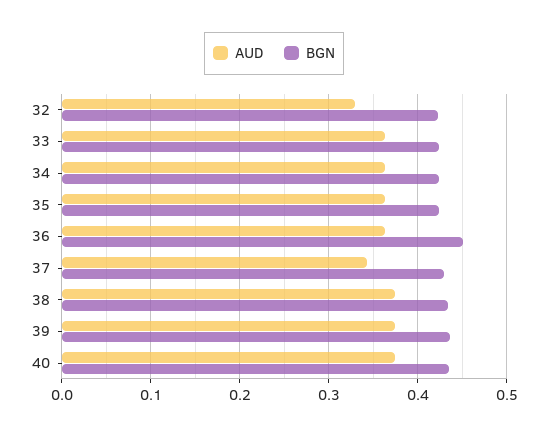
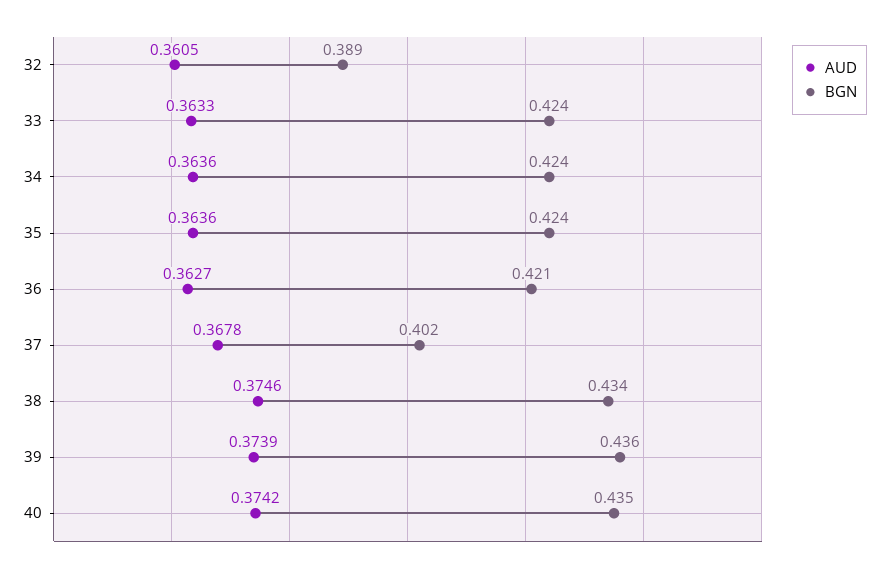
AUD, 32: 0.33 -> 0.3605
BGN, 32: 0.42 -> 0.389
BGN, 36: 0.45 -> 0.421
AUD, 37: 0.34 -> 0.3678
BGN, 37: 0.43 -> 0.402

